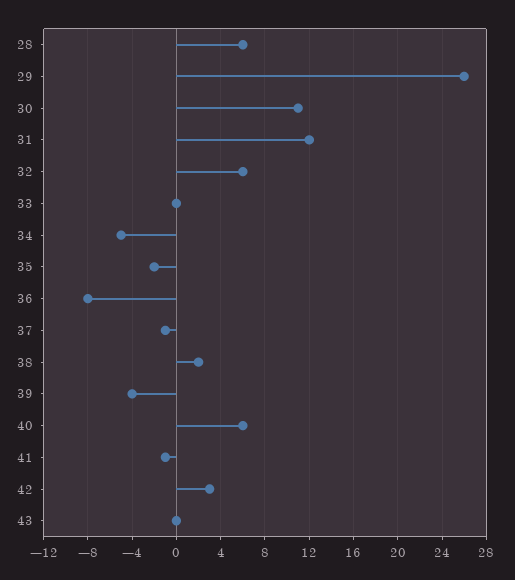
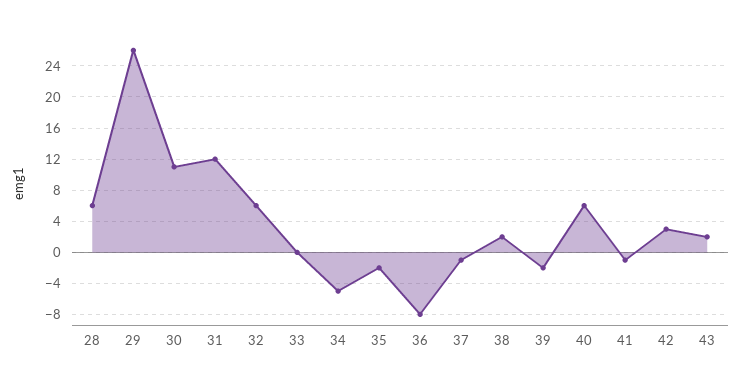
39: -4 -> -2
43: 0 -> 2

